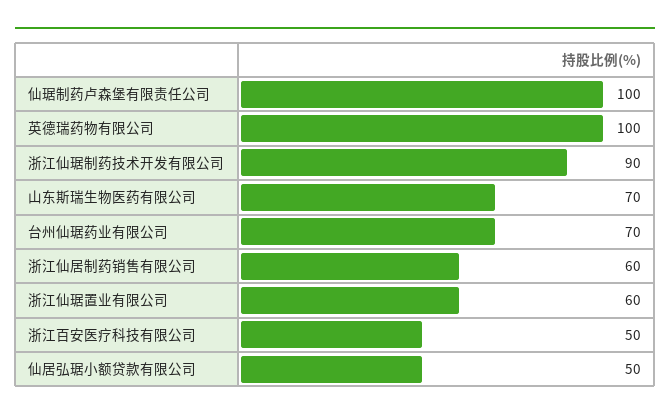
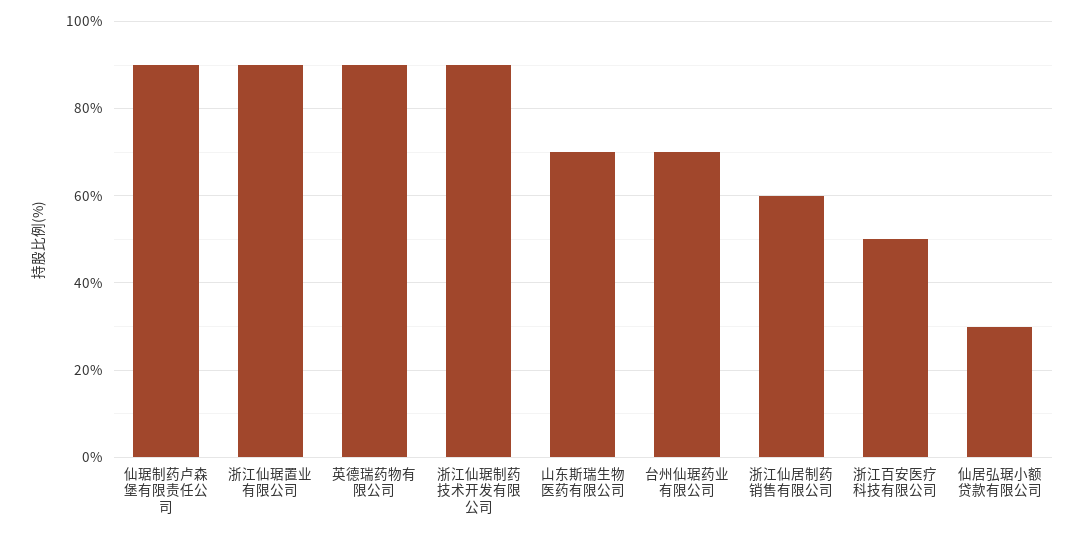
仙琚制药卢森堡有限责任公司: 100 -> 90
英德瑞药物有限公司: 100 -> 90
浙江仙琚置业有限公司: 60 -> 90
仙居弘琚小额贷款有限公司: 50 -> 30

